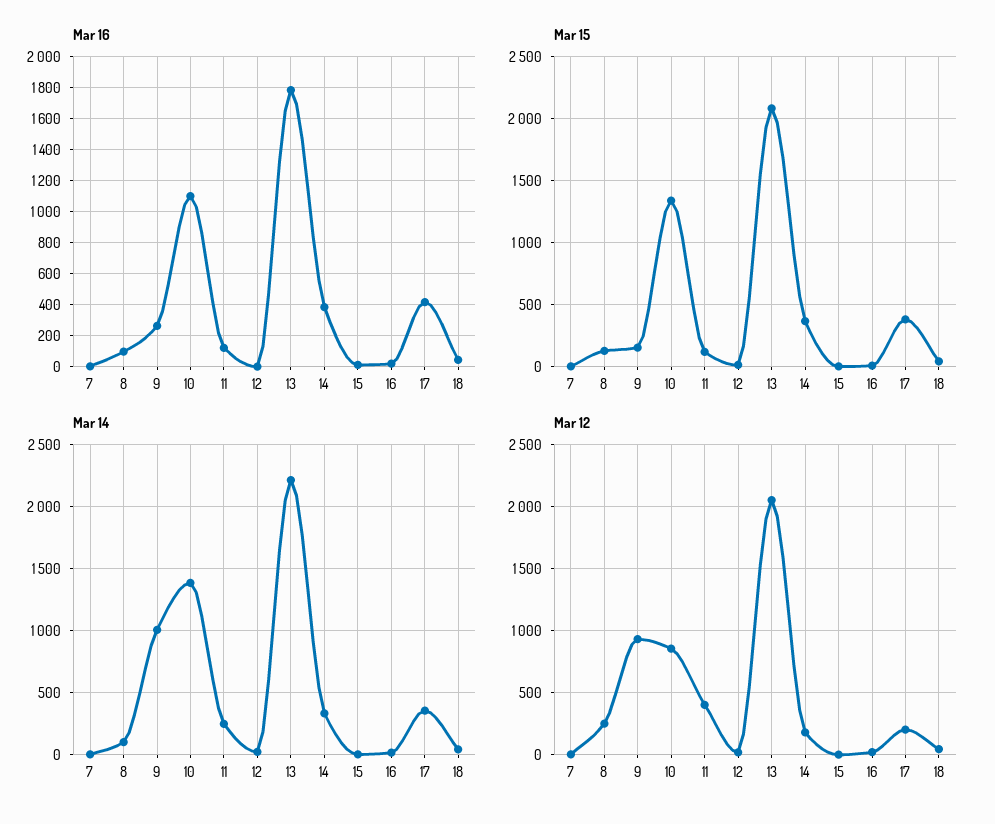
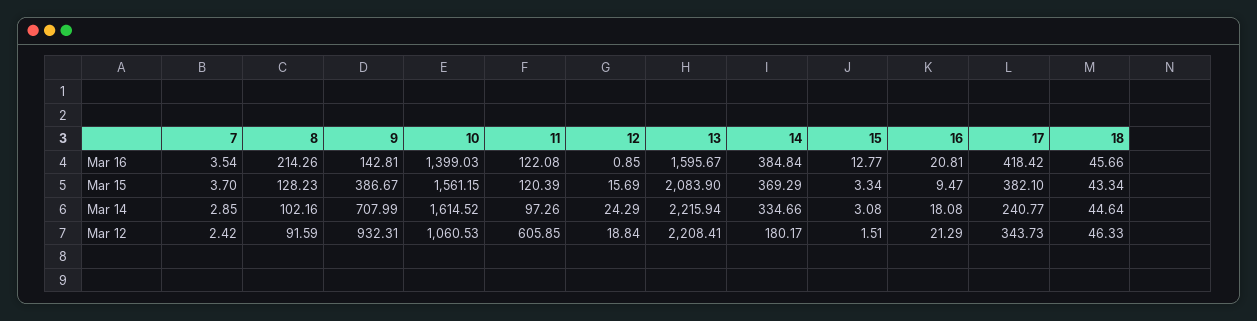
Mar 16, 8: 100 -> 214.26
Mar 16, 9: 250 -> 142.81
Mar 16, 10: 1100 -> 1399.03
Mar 16, 13: 1800 -> 1595.67
Mar 15, 9: 150 -> 386.67
Mar 15, 10: 1350 -> 1561.15
Mar 14, 9: 1000 -> 707.99
Mar 14, 10: 1400 -> 1614.52
Mar 14, 11: 250 -> 97.26
Mar 14, 17: 350 -> 240.77
Mar 12, 8: 250 -> 91.59
Mar 12, 10: 850 -> 1060.53
Mar 12, 11: 400 -> 605.85
Mar 12, 13: 2050 -> 2208.41
Mar 12, 17: 200 -> 343.73

